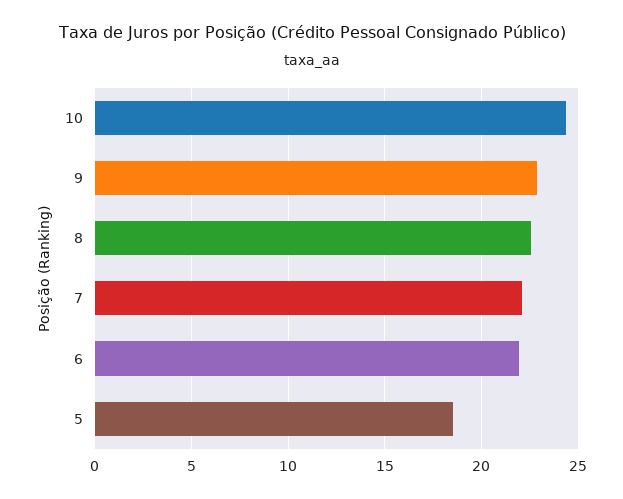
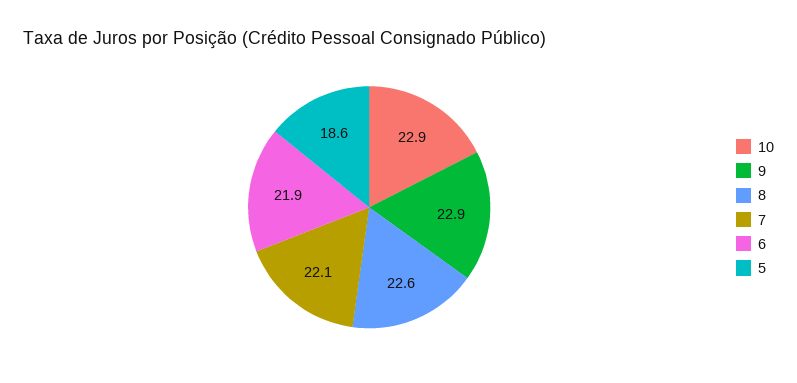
10: 24.5 -> 22.9

